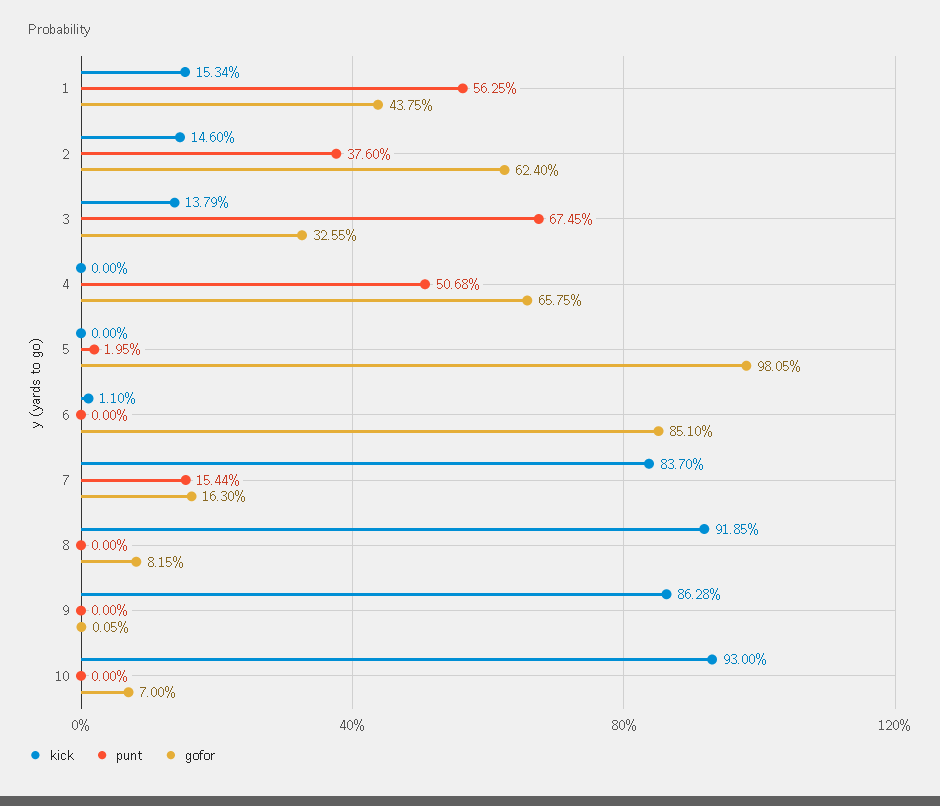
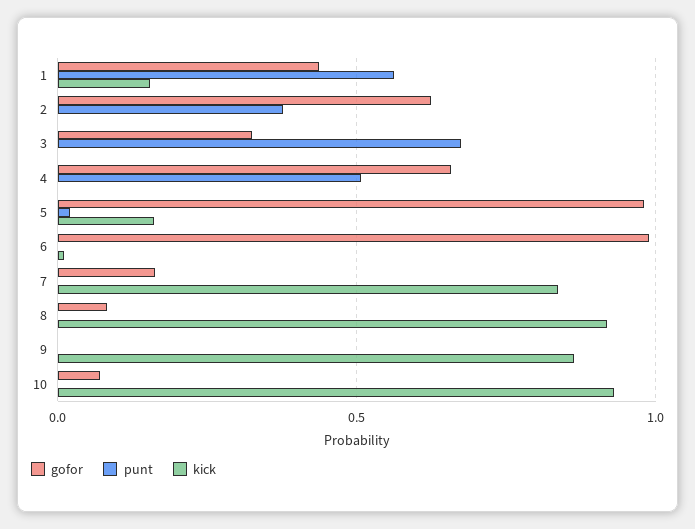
kick, 2: 0.146 -> 0
kick, 3: 0.1379 -> 0
kick, 5: 0 -> 0.15
gofor, 6: 0.851 -> 1
punt, 7: 0.1544 -> 0

